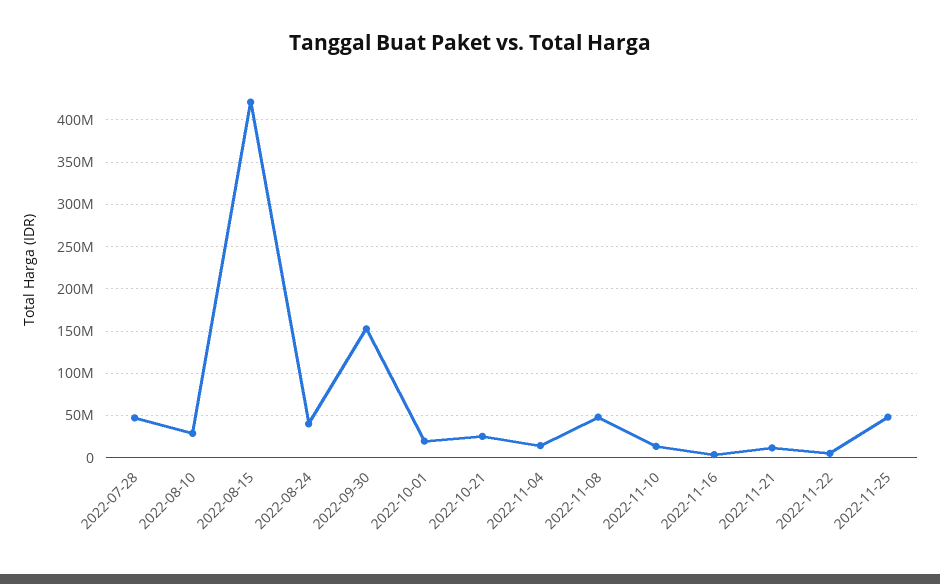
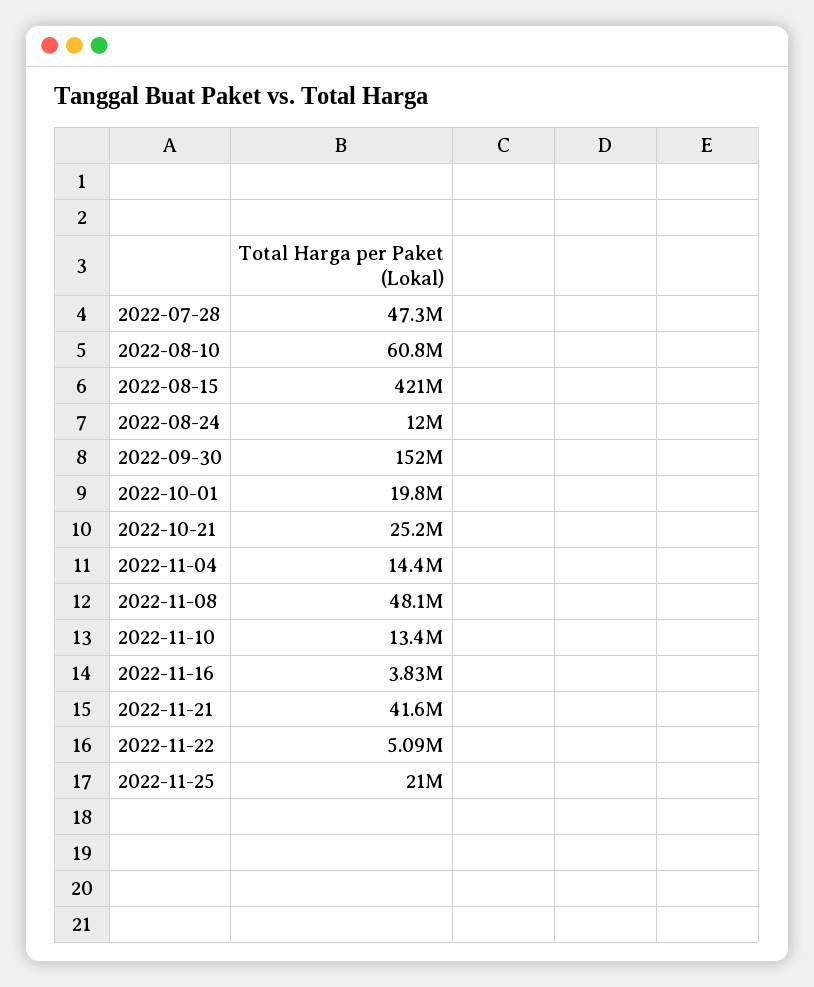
2022-08-10: 30000000 -> 60800000
2022-08-24: 40000000 -> 12000000
2022-11-21: 10000000 -> 41600000
2022-11-25: 50000000 -> 21000000

